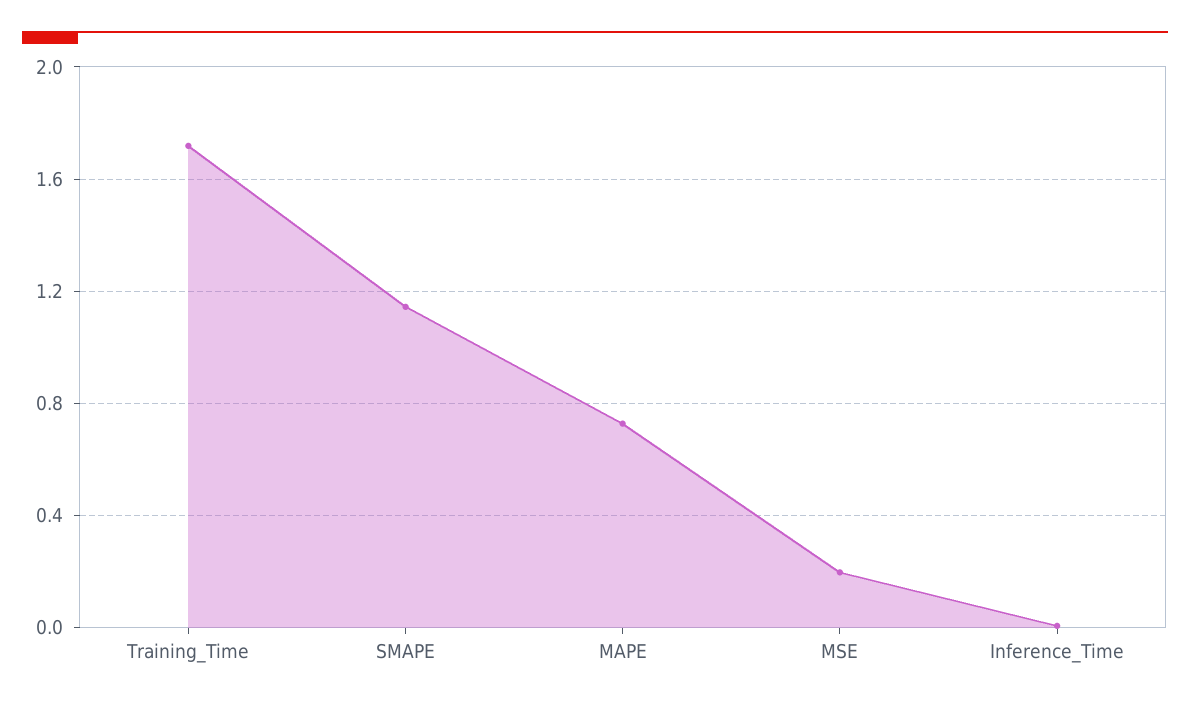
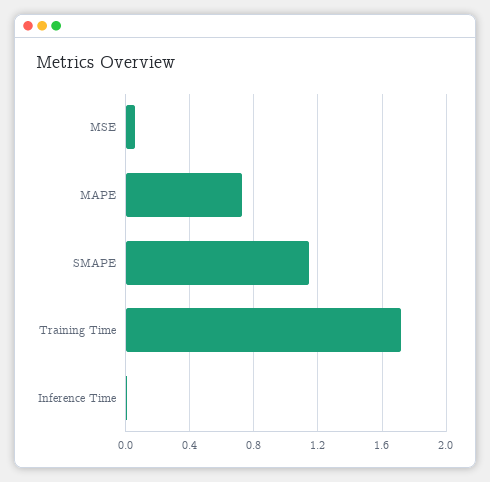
MSE: 0.2 -> 0.05

